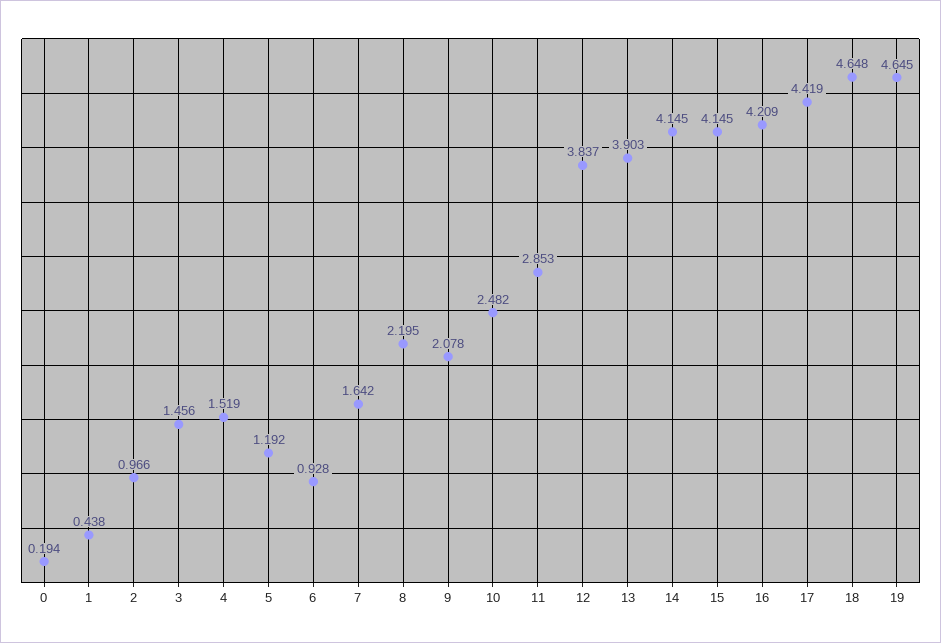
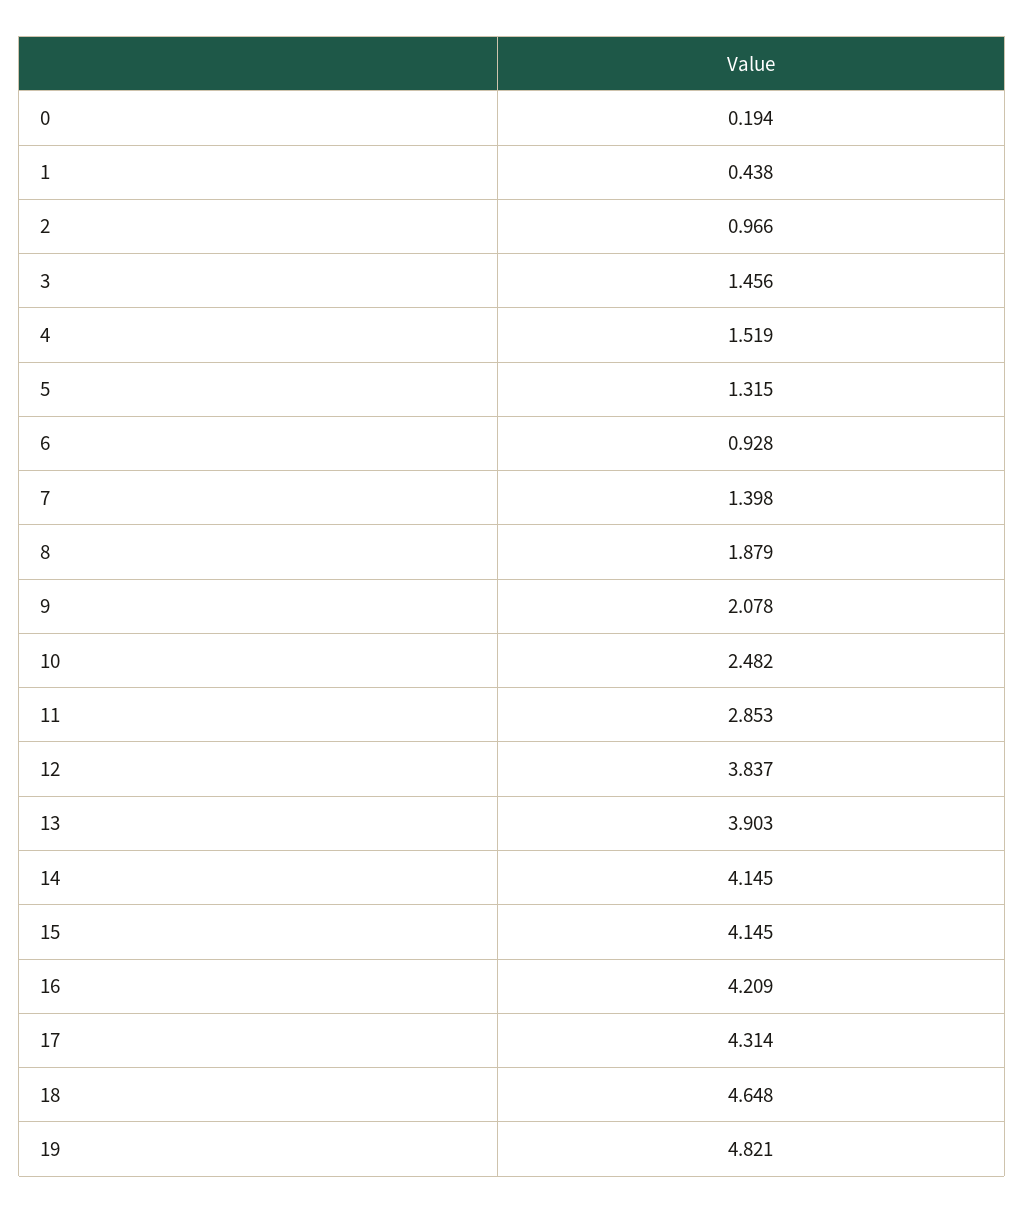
5: 1.192 -> 1.315
7: 1.642 -> 1.398
8: 2.195 -> 1.879
17: 4.419 -> 4.314
19: 4.645 -> 4.821

